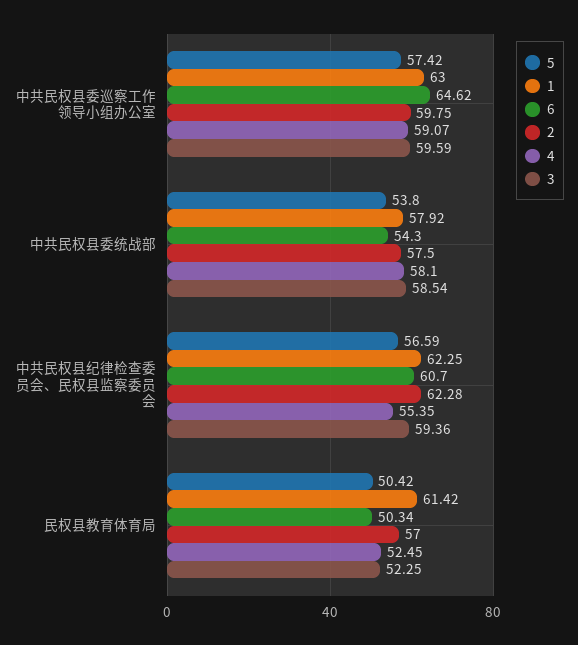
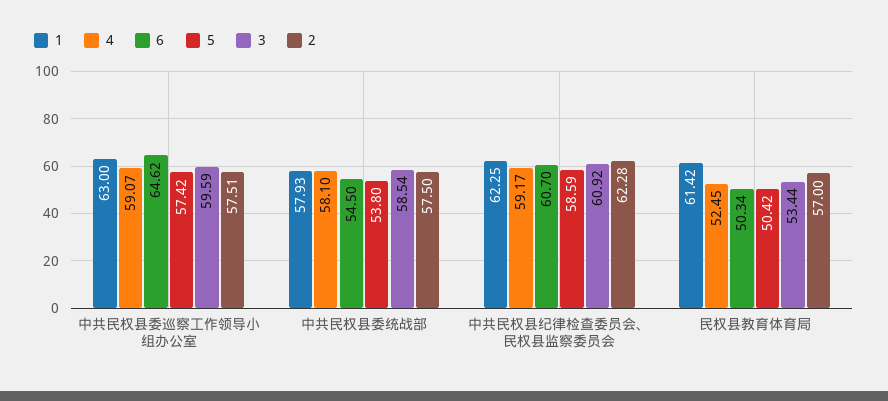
2, 中共民权县委巡察工作领导小组办公室: 59.75 -> 57.51
1, 中共民权县委统战部: 57.92 -> 57.93
6, 中共民权县委统战部: 54.3 -> 54.5
5, 中共民权县纪律检查委员会、民权县监察委员会: 56.59 -> 58.59
4, 中共民权县纪律检查委员会、民权县监察委员会: 55.35 -> 59.17
3, 中共民权县纪律检查委员会、民权县监察委员会: 59.36 -> 60.92
3, 民权县教育体育局: 52.25 -> 53.44

